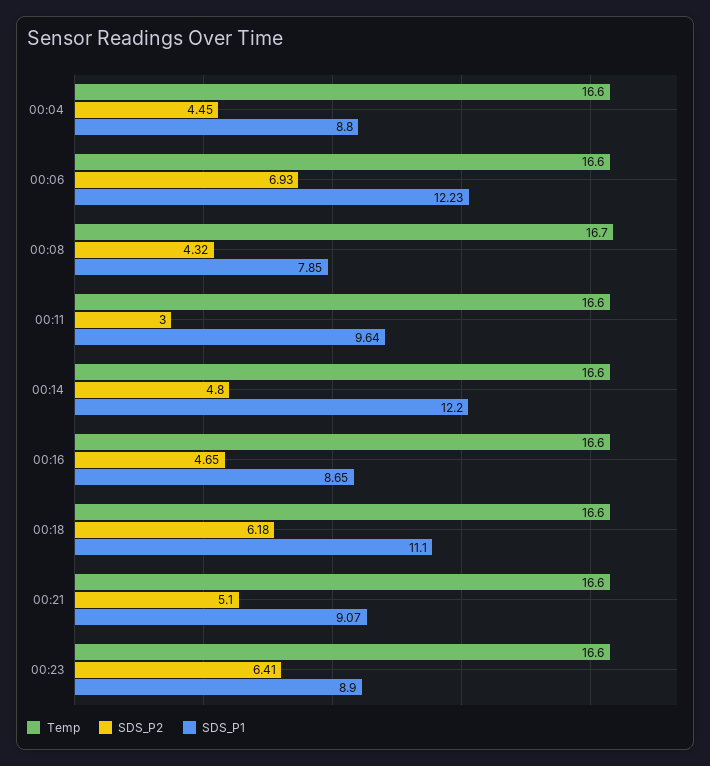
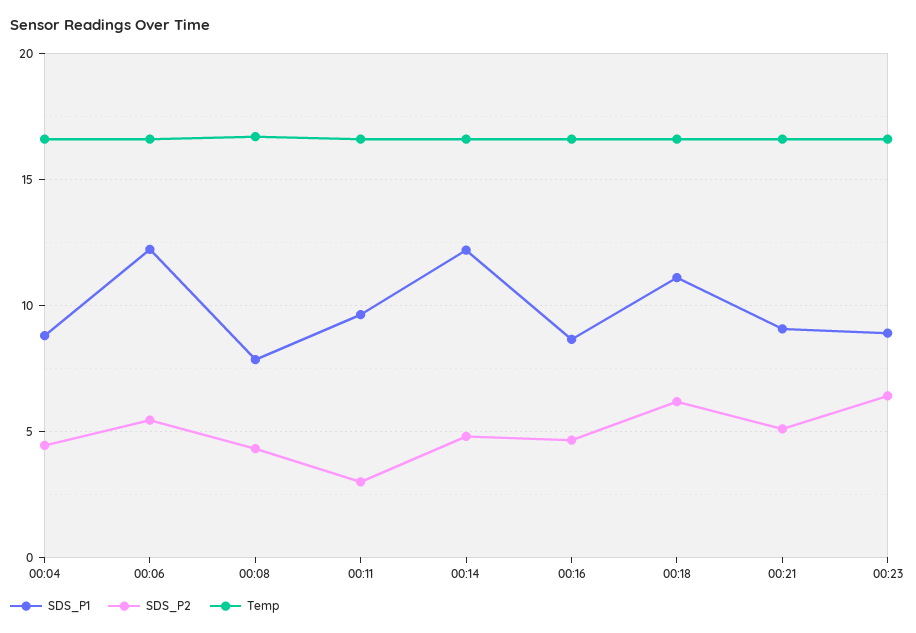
SDS_P2, 00:06: 6.93 -> 5.5

